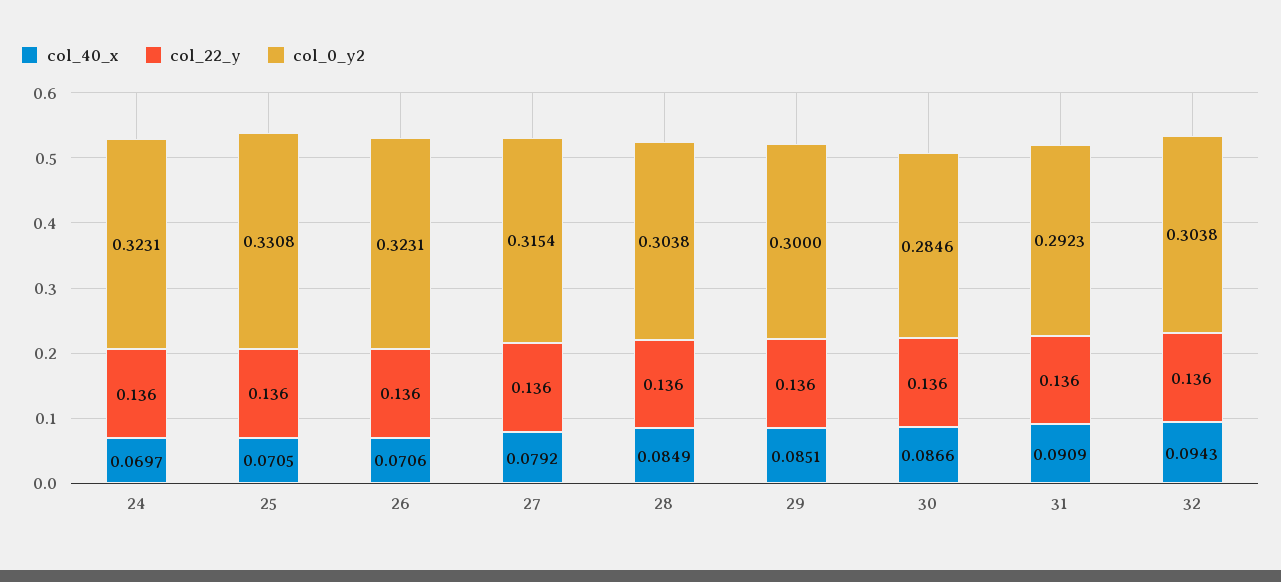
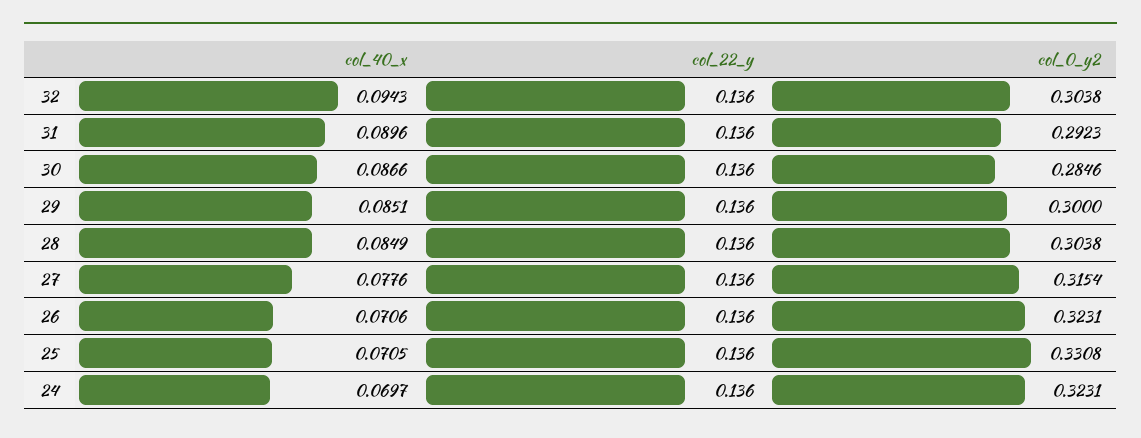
col_40_x, 27: 0.0792 -> 0.0776
col_40_x, 31: 0.0909 -> 0.0896

